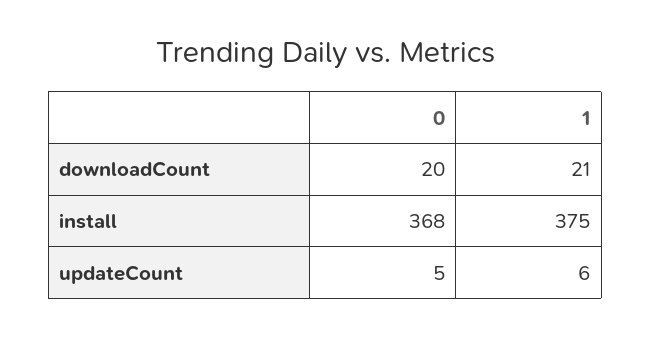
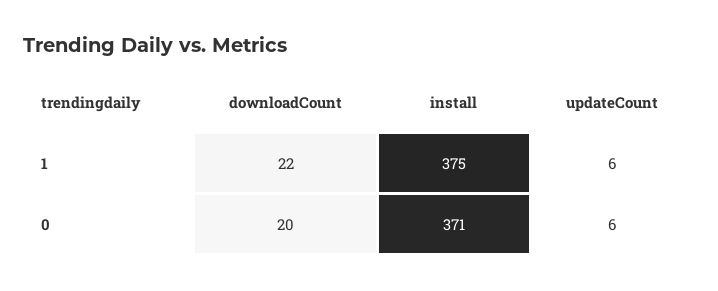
1, downloadCount: 21 -> 22
0, install: 368 -> 371
0, updateCount: 5 -> 6

